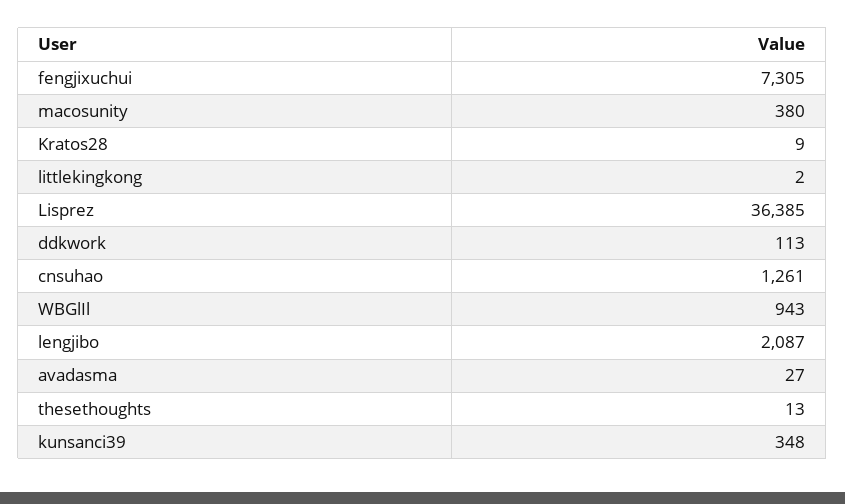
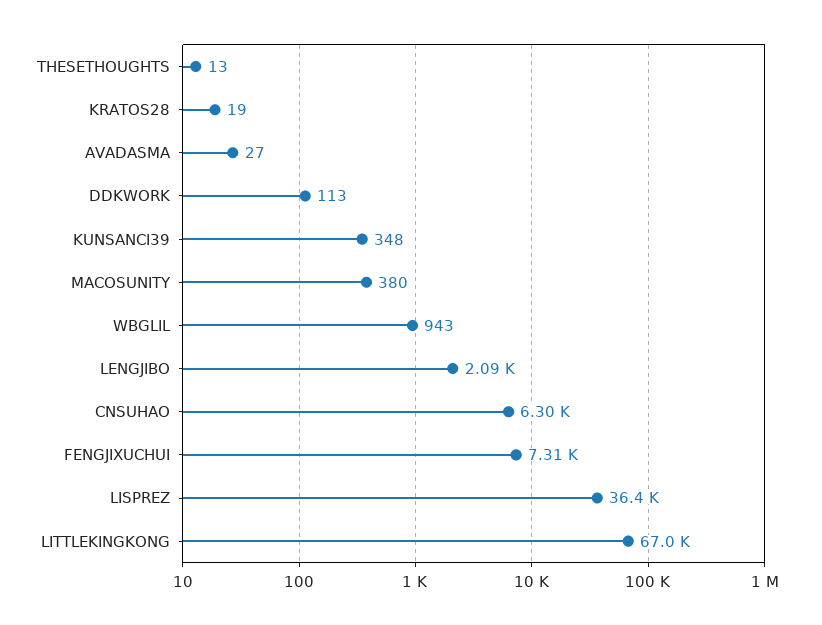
Kratos28: 9 -> 19
littlekingkong: 2 -> 67000
cnsuhao: 1261 -> 6300

